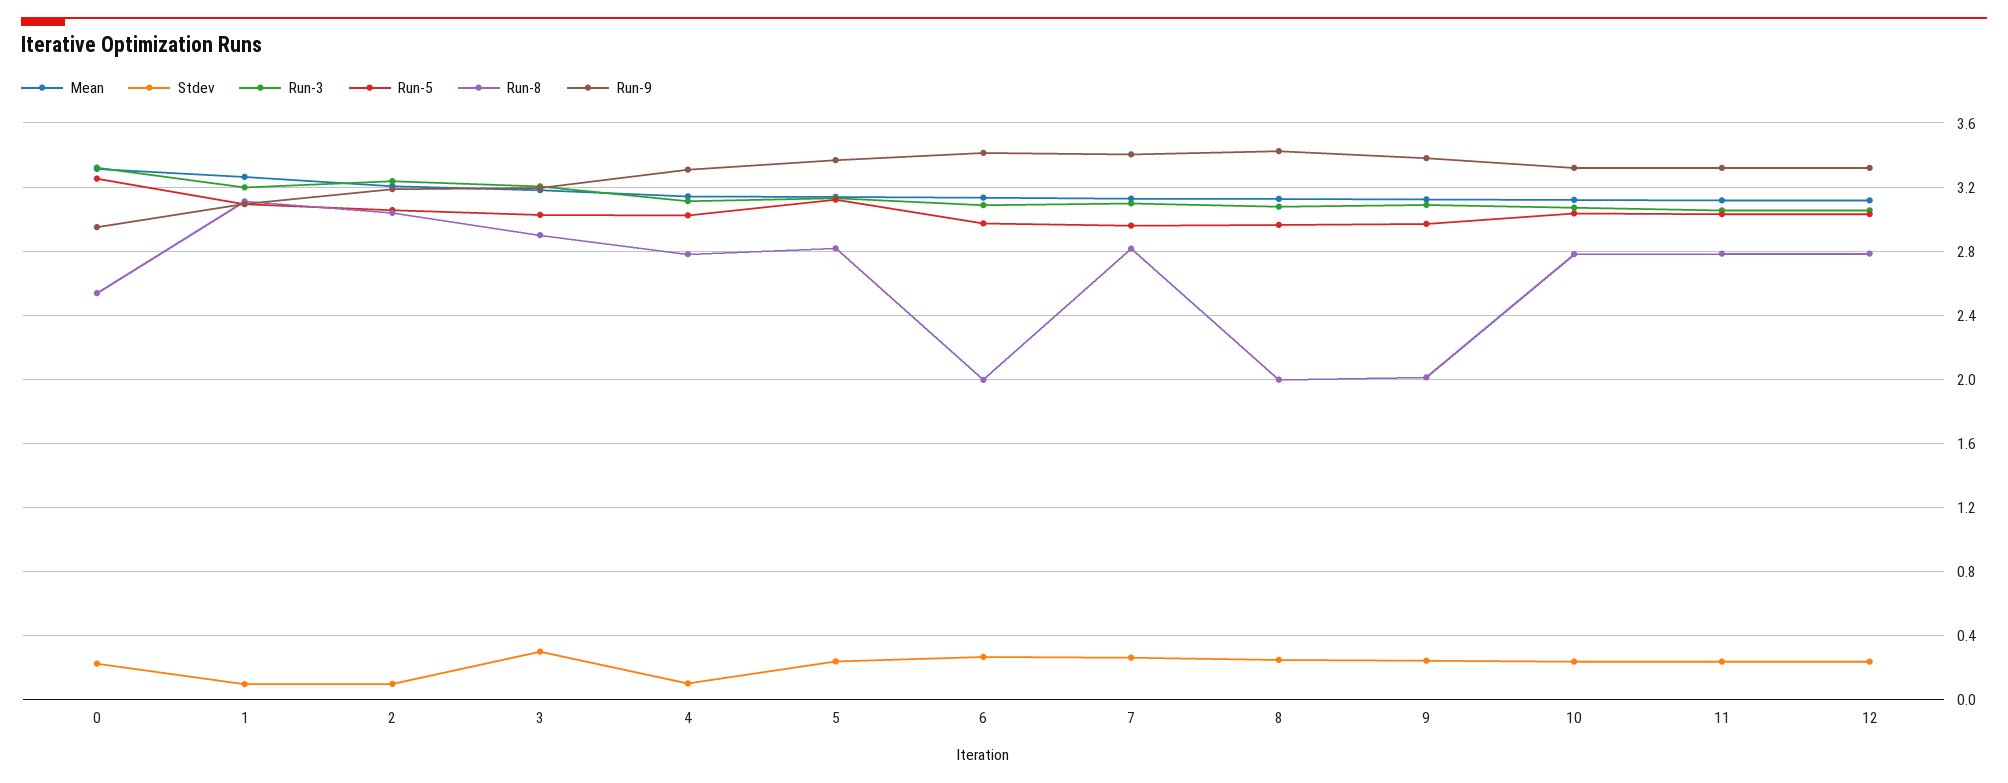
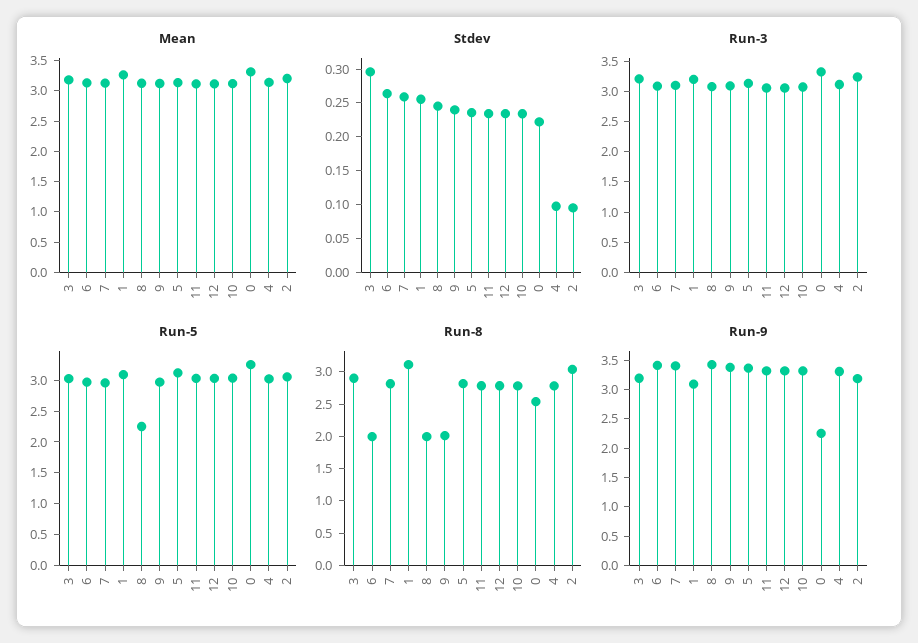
Run-9, 0: 2.95 -> 2.25
Stdev, 1: 0.1 -> 0.25
Run-5, 8: 2.95 -> 2.25

